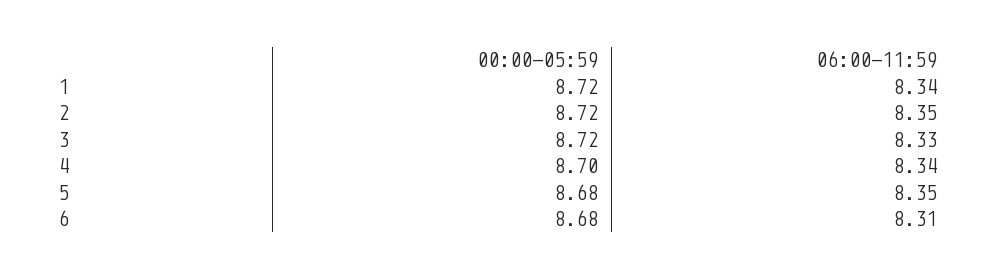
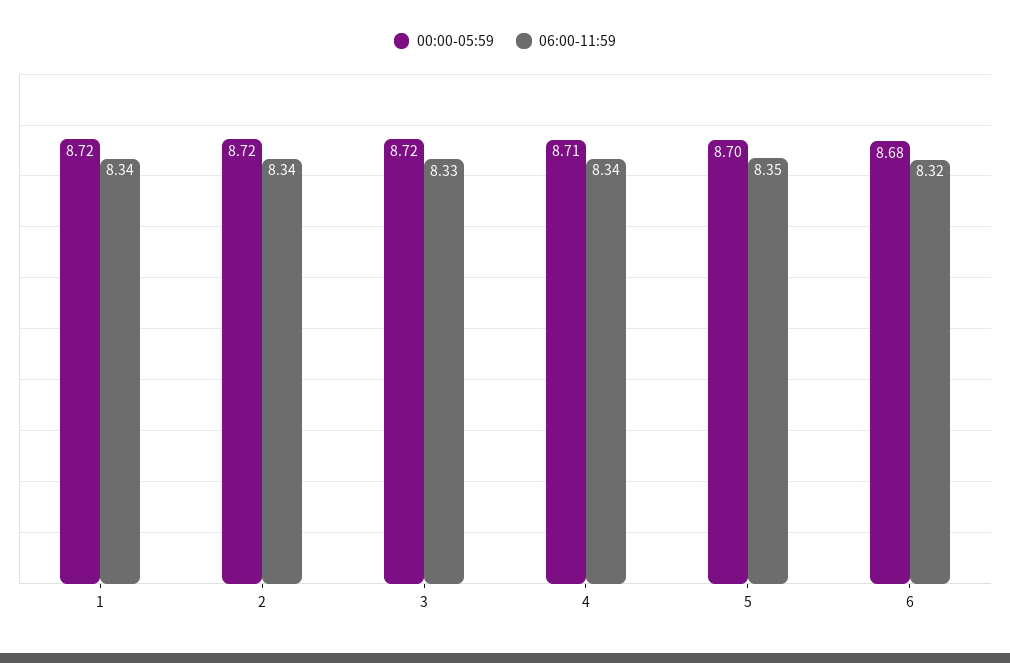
06:00-11:59, 2: 8.35 -> 8.34
00:00-05:59, 4: 8.7 -> 8.71
00:00-05:59, 5: 8.68 -> 8.7
06:00-11:59, 6: 8.31 -> 8.32

